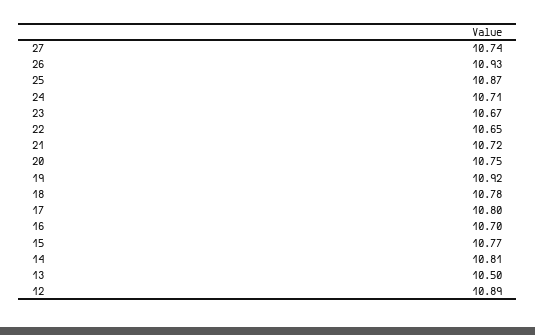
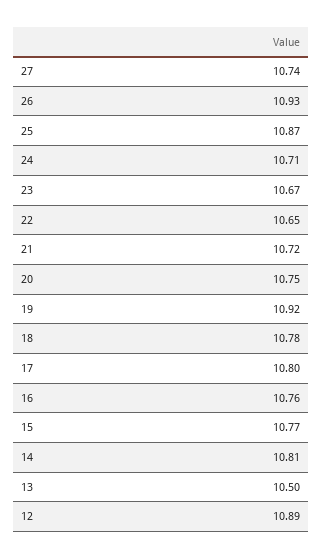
16: 10.7 -> 10.76

